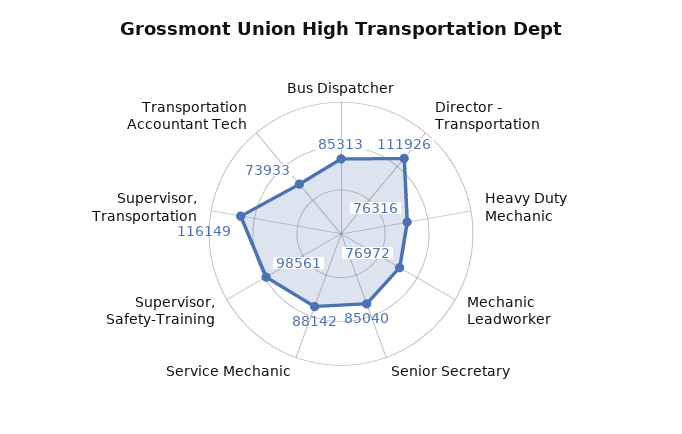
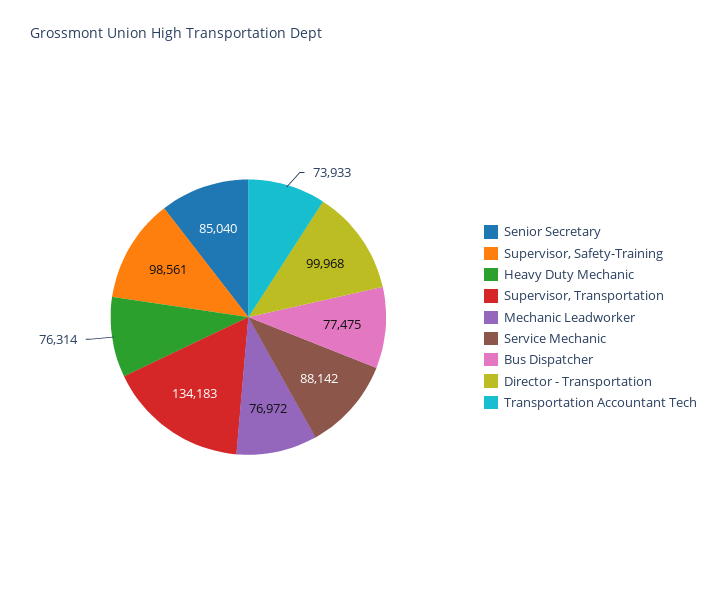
Bus Dispatcher: 85313 -> 77475
Director - Transportation: 111926 -> 99968
Heavy Duty Mechanic: 76316 -> 76314
Supervisor, Transportation: 116149 -> 134183

